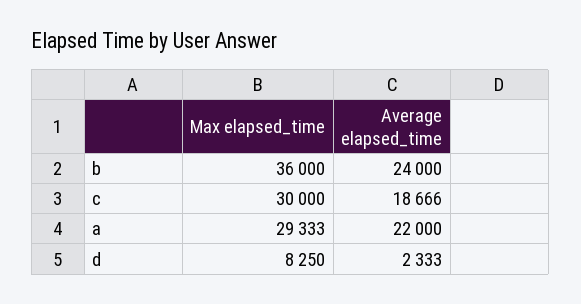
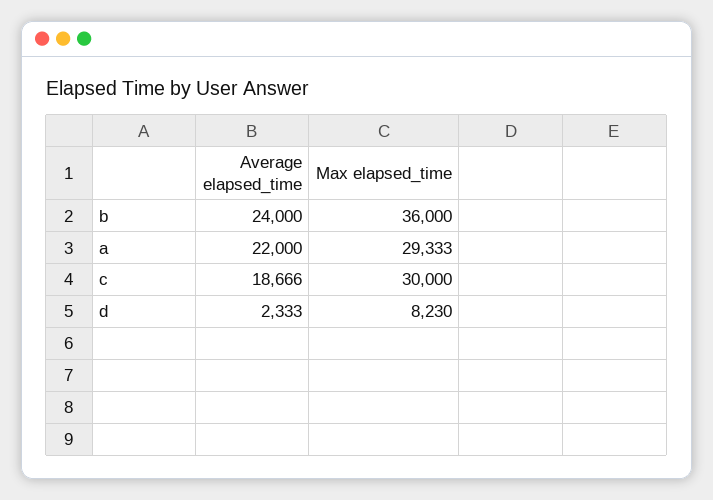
Max elapsed_time, d: 8250 -> 8230

